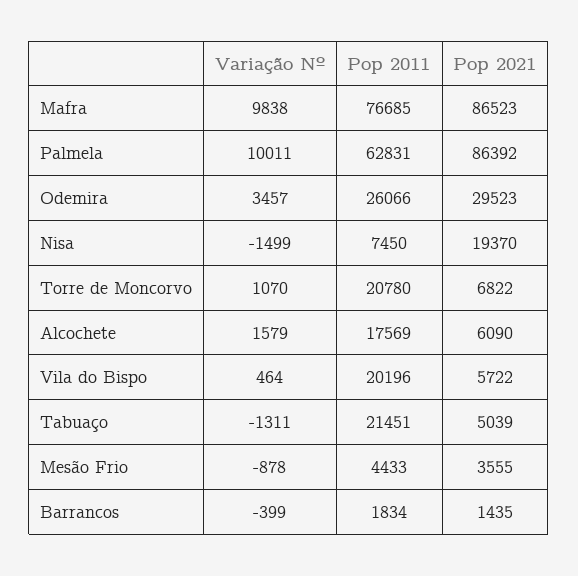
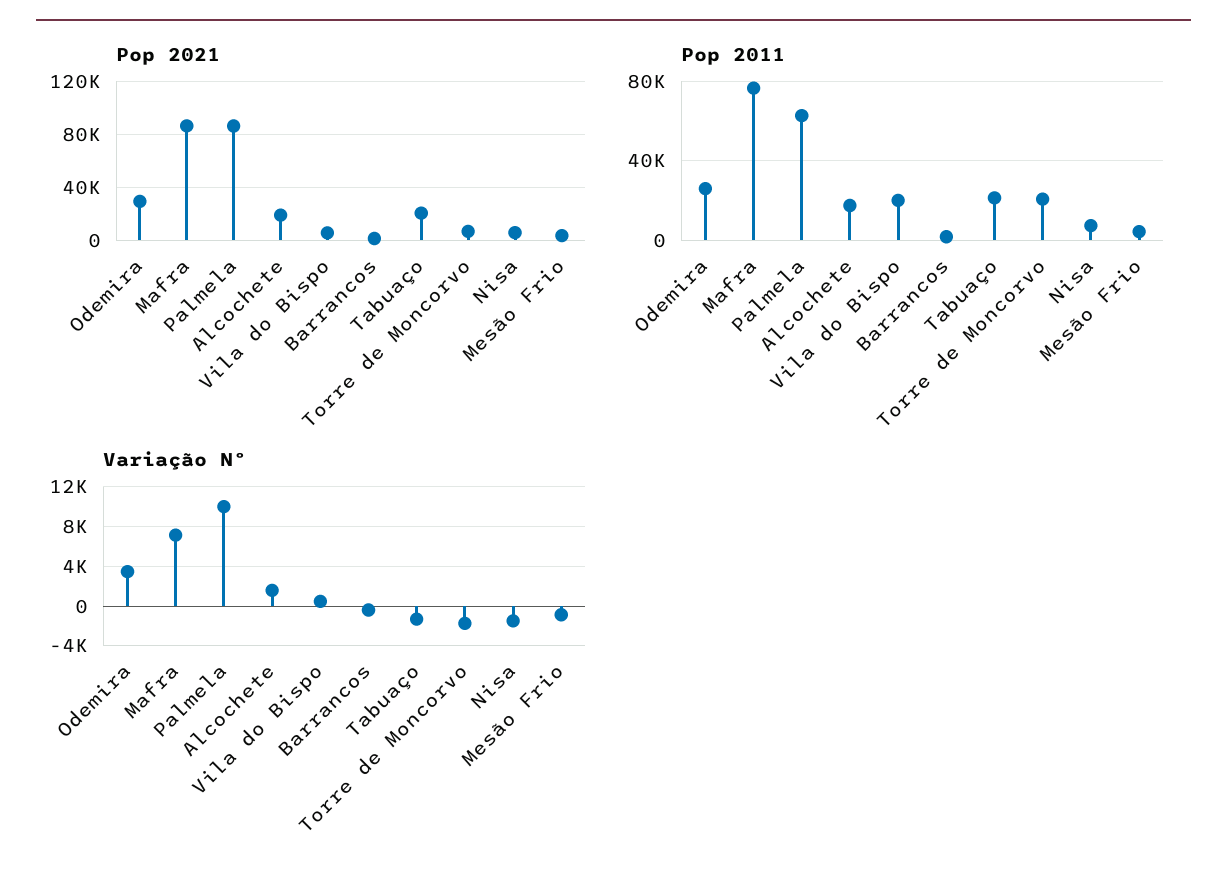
Variação Nº, Mafra: 9838 -> 7000
Pop 2021, Nisa: 19370 -> 5000
Variação Nº, Torre de Moncorvo: 1070 -> -2000
Pop 2021, Alcochete: 6090 -> 20000
Pop 2021, Tabuaço: 5039 -> 20000

